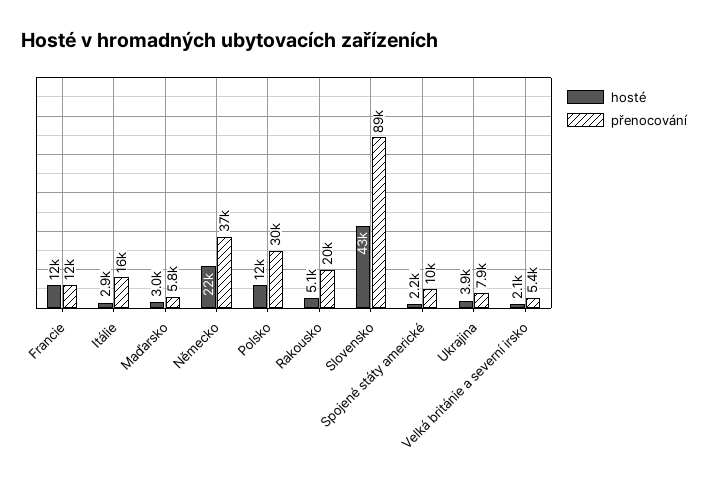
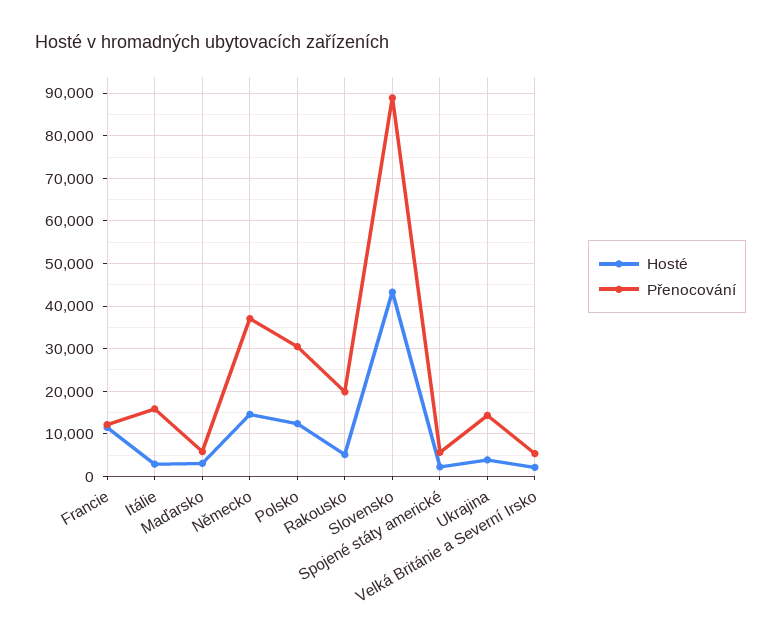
hosté, Německo: 22000 -> 14000
přenocování, Spojené státy americké: 10000 -> 6000
přenocování, Ukrajina: 7900 -> 14000

